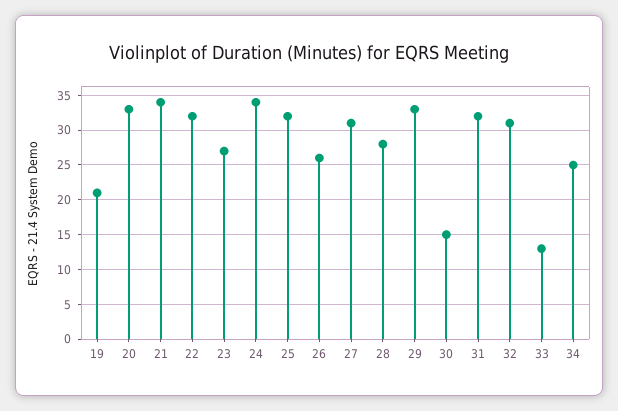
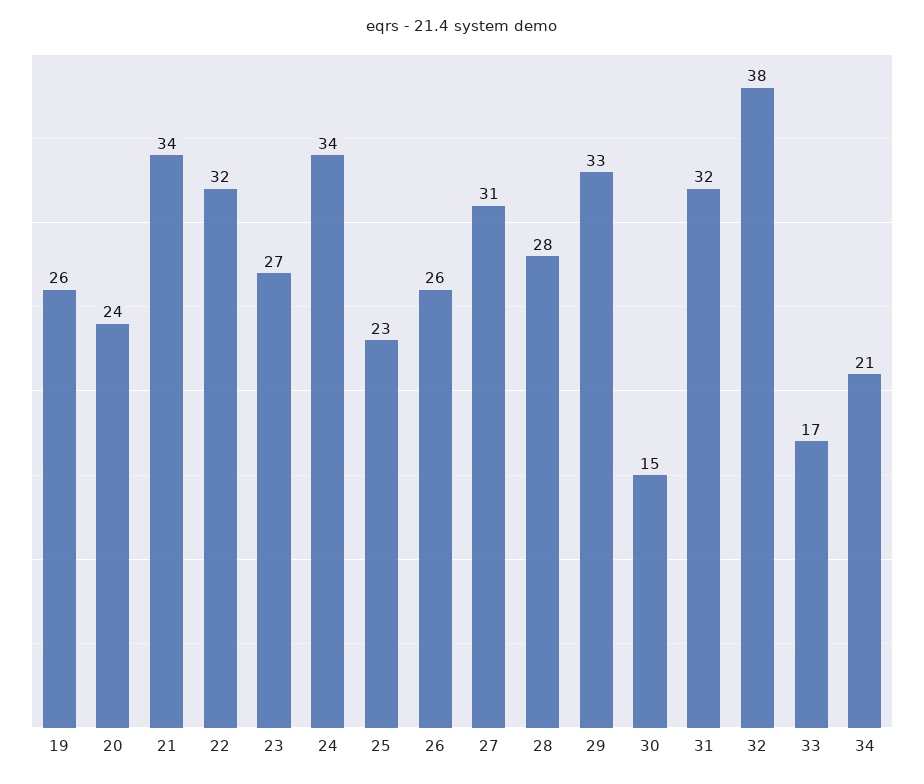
19: 21 -> 26
20: 33 -> 24
25: 32 -> 23
32: 31 -> 38
33: 13 -> 17
34: 25 -> 21

